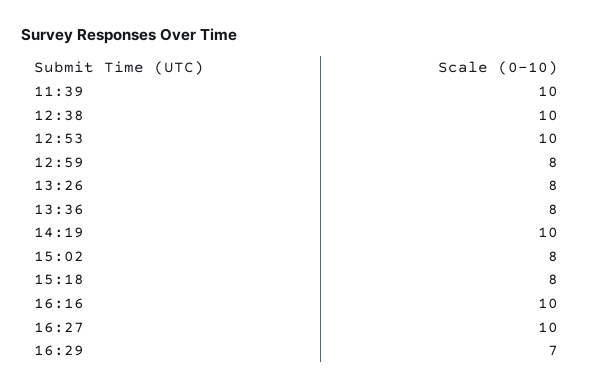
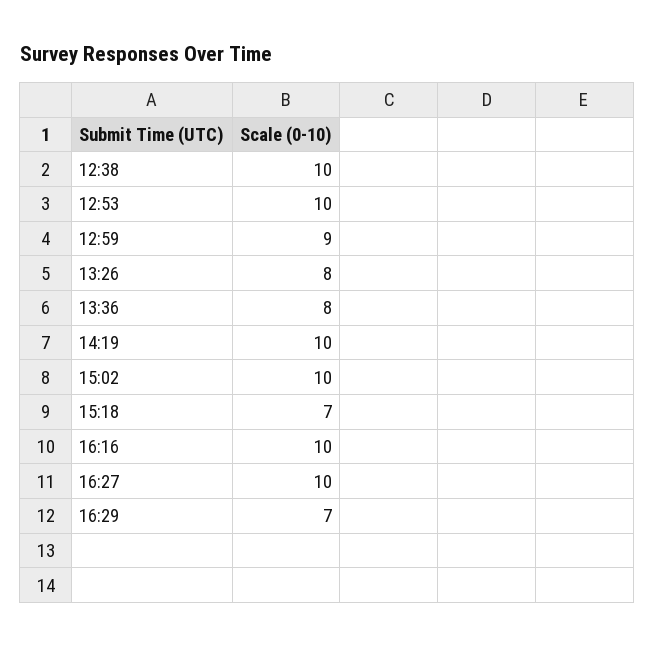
11:39: 10 -> none
12:59: 8 -> 9
15:02: 8 -> 10
15:18: 8 -> 7

